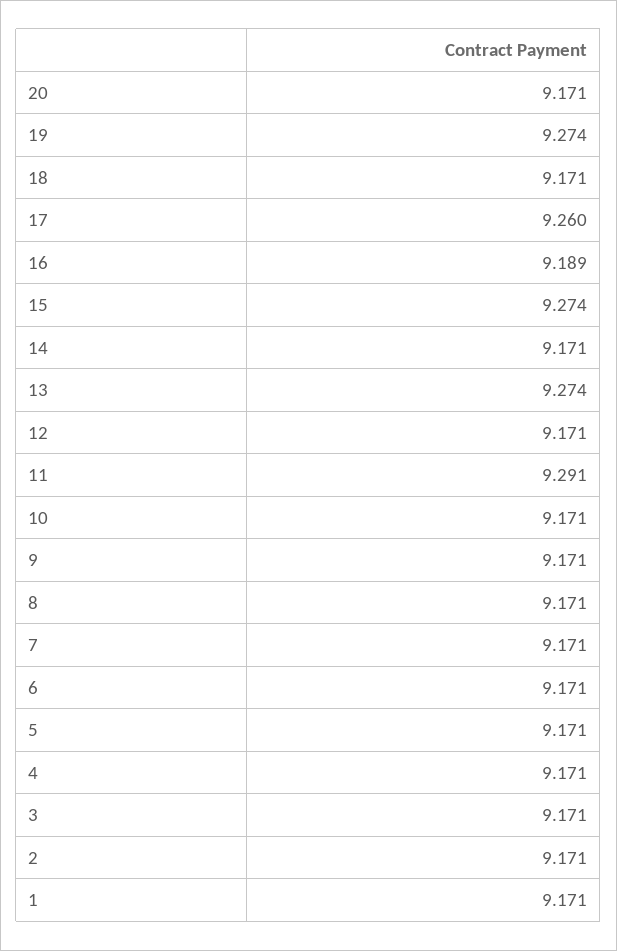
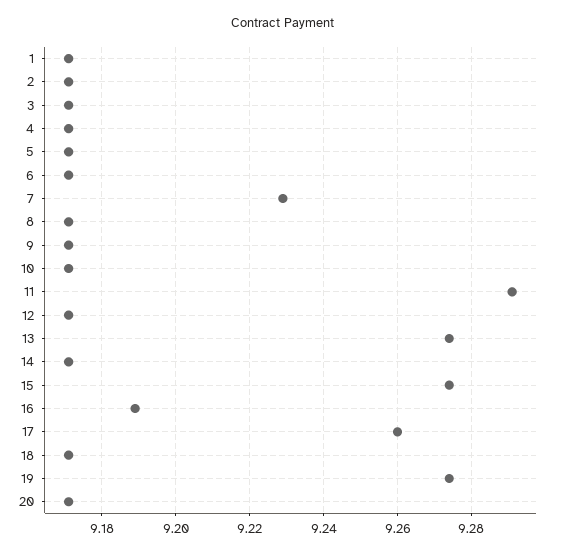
7: 9.171 -> 9.23

